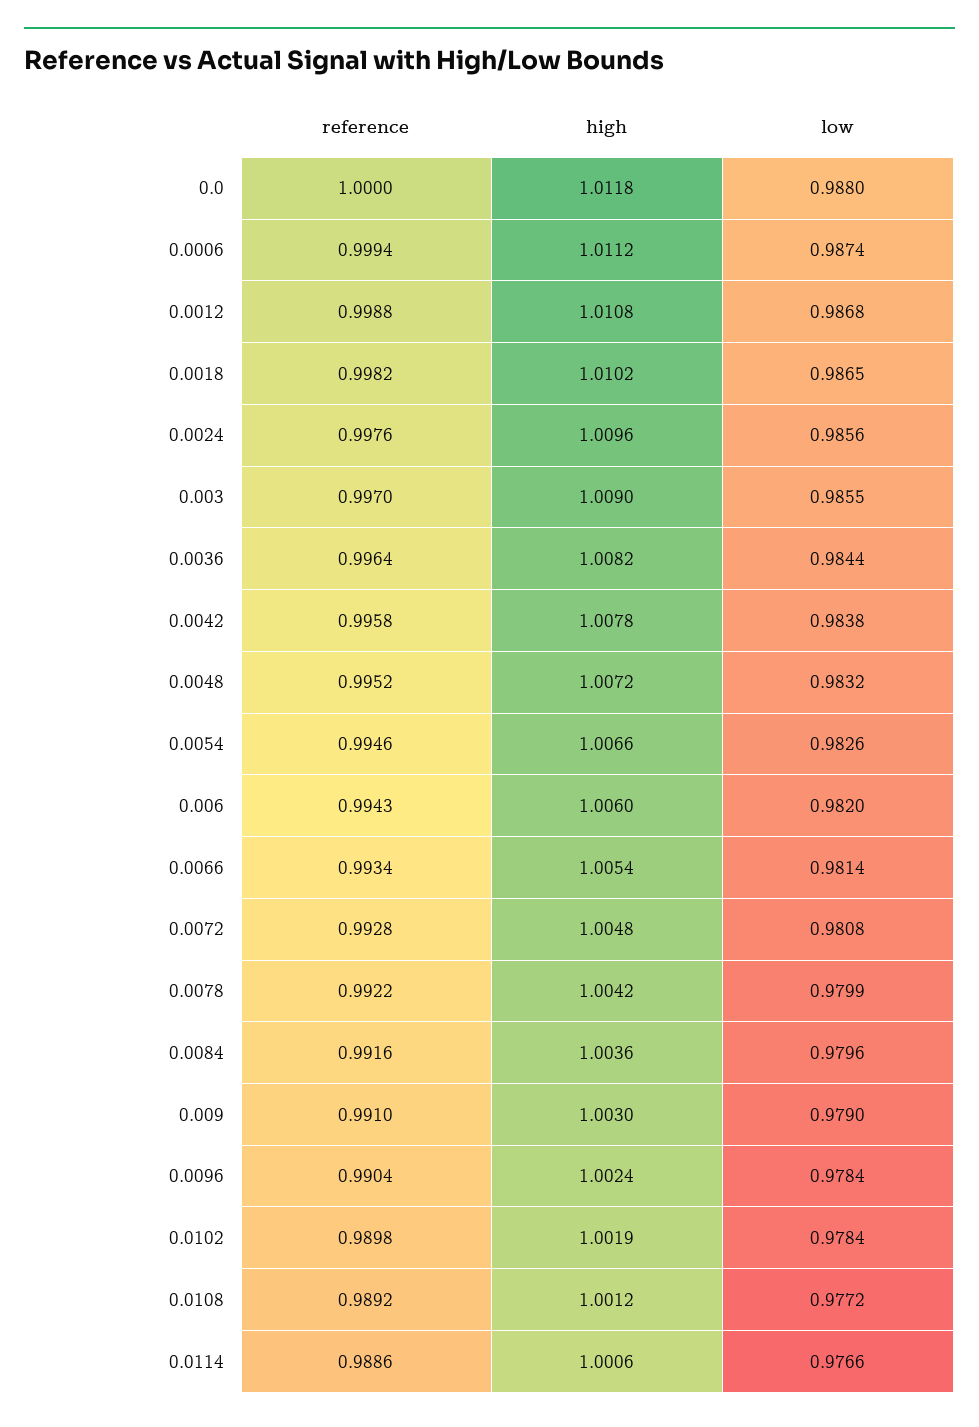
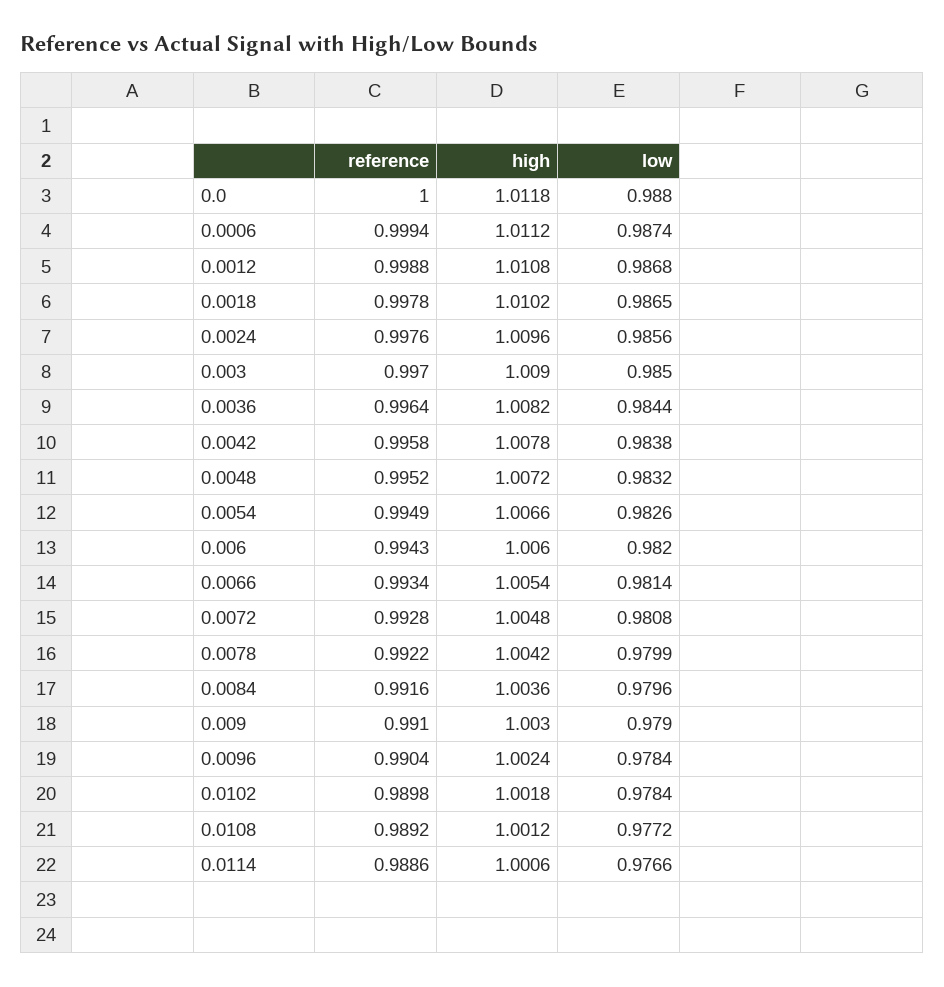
reference, 0.0018: 0.9982 -> 0.9978
low, 0.003: 0.9855 -> 0.985
reference, 0.0054: 0.9946 -> 0.9949
high, 0.0102: 1.0019 -> 1.0018

